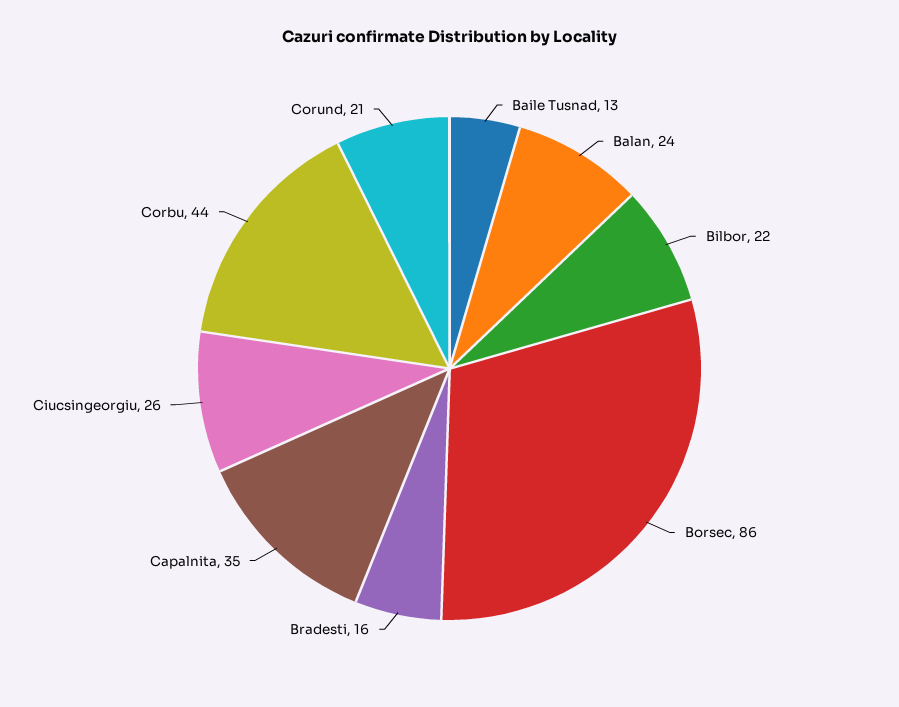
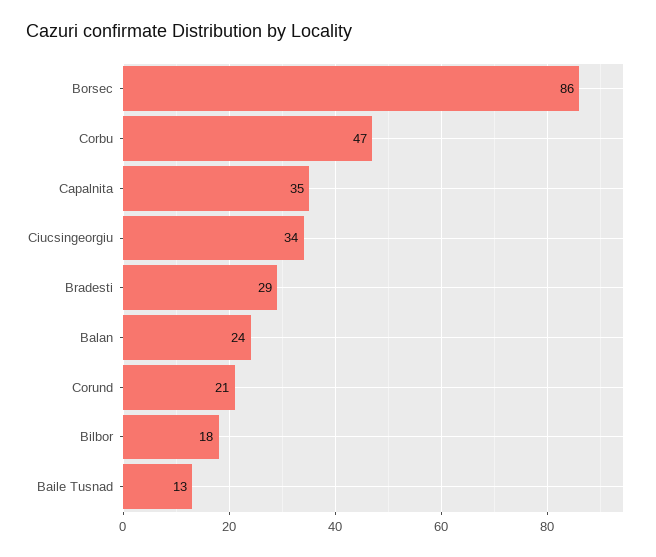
Bilbor: 22 -> 18
Bradesti: 16 -> 29
Ciucsingeorgiu: 26 -> 34
Corbu: 44 -> 47

